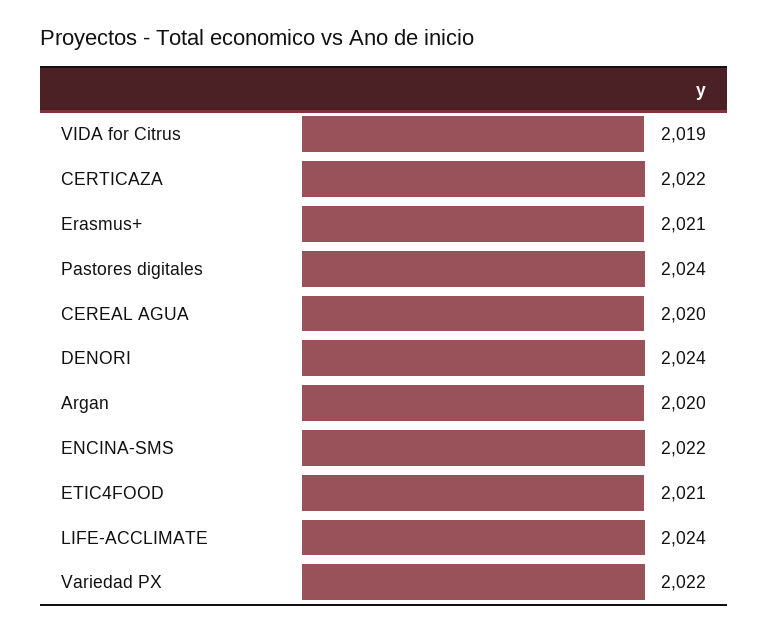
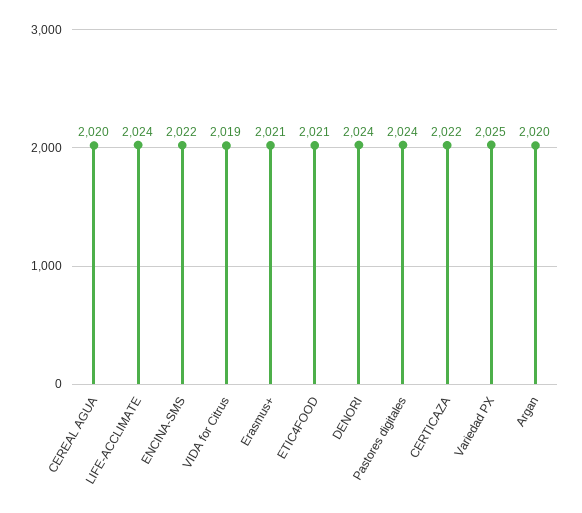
Variedad PX: 2022 -> 2025

